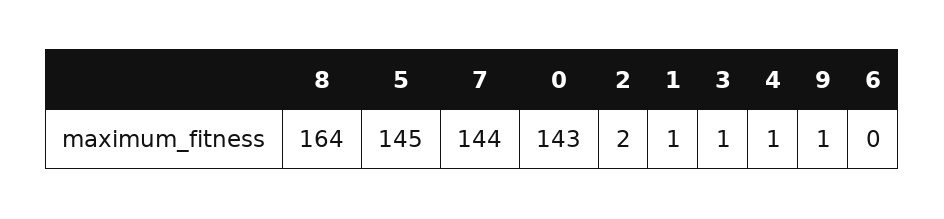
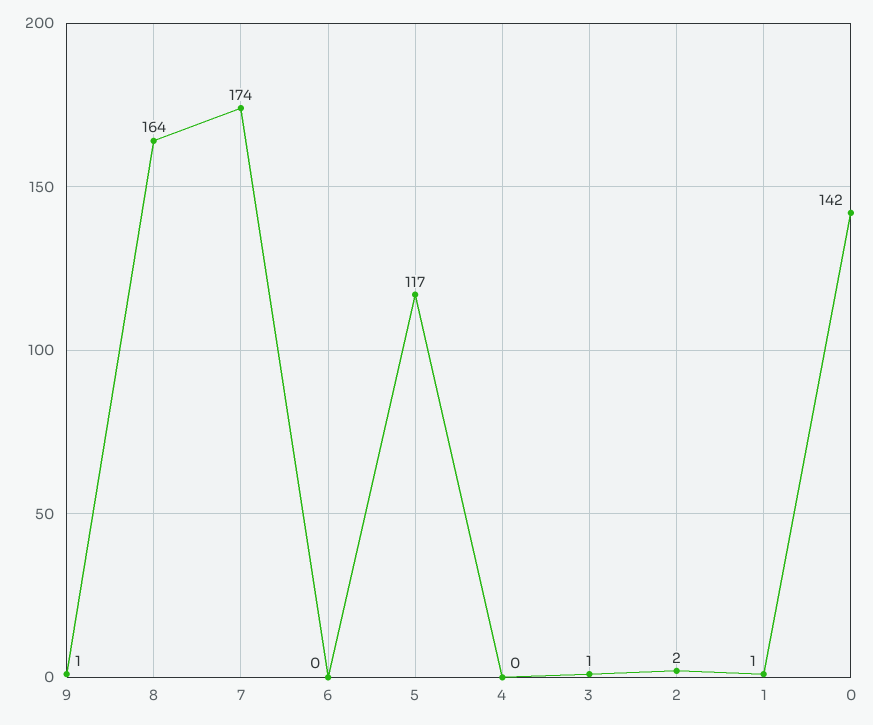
5: 145 -> 117
7: 144 -> 174
0: 143 -> 142
4: 1 -> 0

